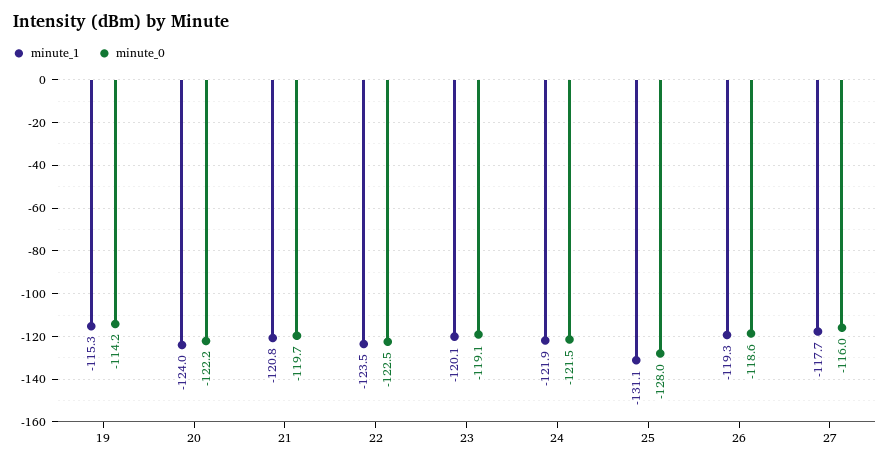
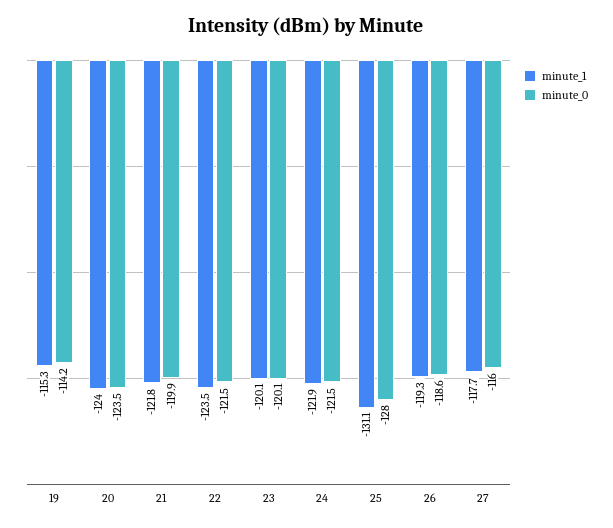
minute_0, 20: -122.2 -> -123.5
minute_1, 21: -120.8 -> -121.8
minute_0, 21: -119.7 -> -119.9
minute_0, 22: -122.5 -> -121.5
minute_0, 23: -119.1 -> -120.1

